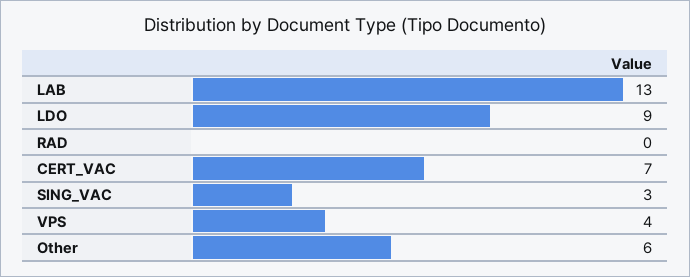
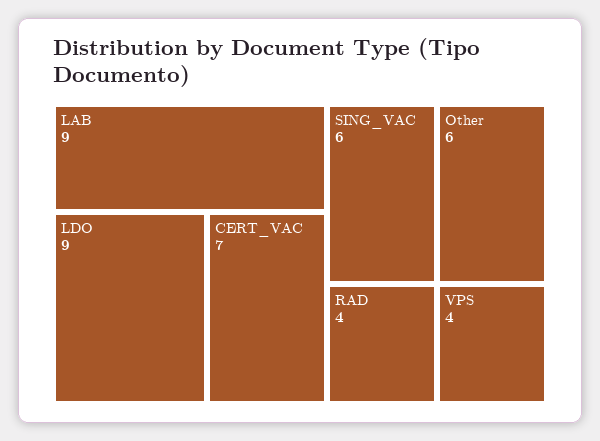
LAB: 13 -> 9
RAD: 0 -> 4
SING_VAC: 3 -> 6

